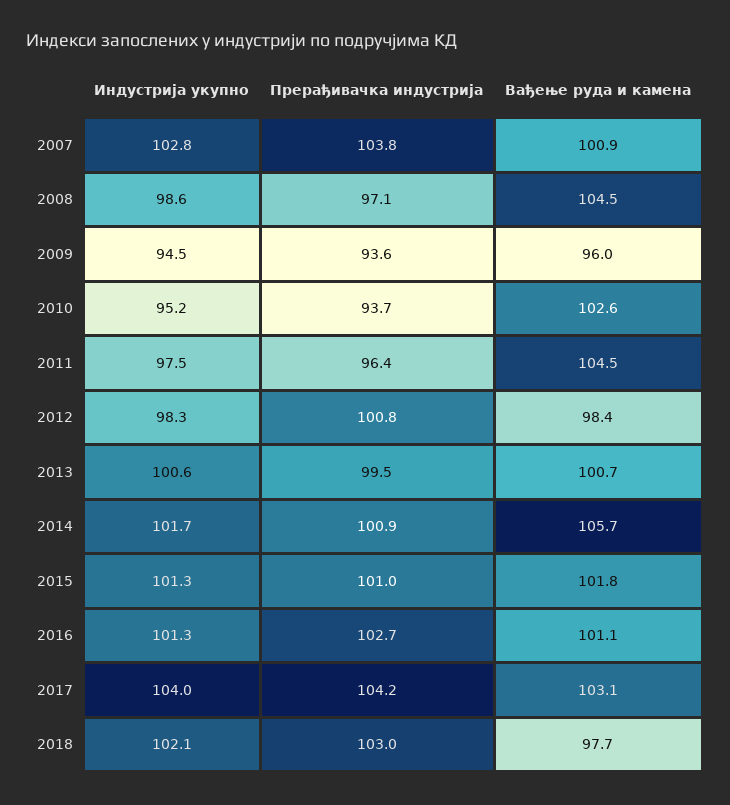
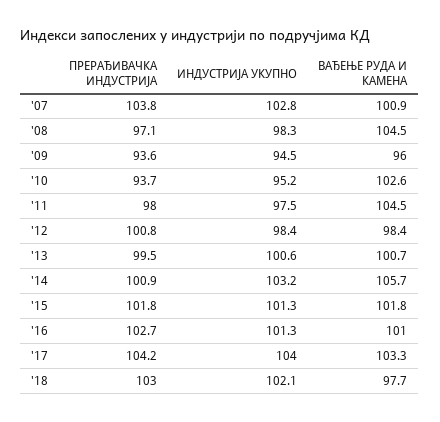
Индустрија укупно, 2008: 98.6 -> 98.3
Прерађивачка индустрија, 2011: 96.4 -> 98
Индустрија укупно, 2012: 98.3 -> 98.4
Индустрија укупно, 2014: 101.7 -> 103.2
Прерађивачка индустрија, 2015: 101 -> 101.8
Вађење руда и камена, 2016: 101.1 -> 101
Вађење руда и камена, 2017: 103.1 -> 103.3

